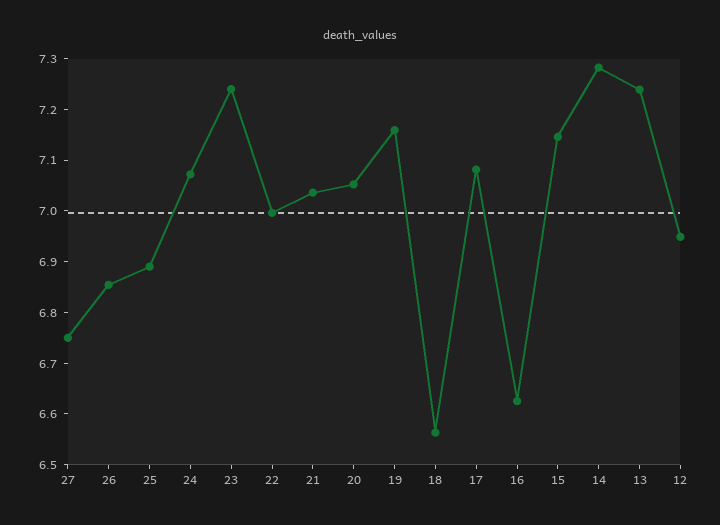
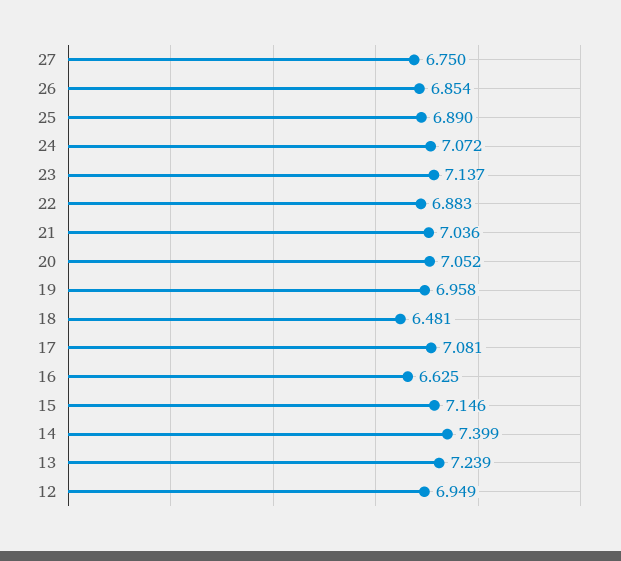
23: 7.24 -> 7.137
22: 7 -> 6.883
19: 7.16 -> 6.958
18: 6.56 -> 6.481
14: 7.28 -> 7.399

